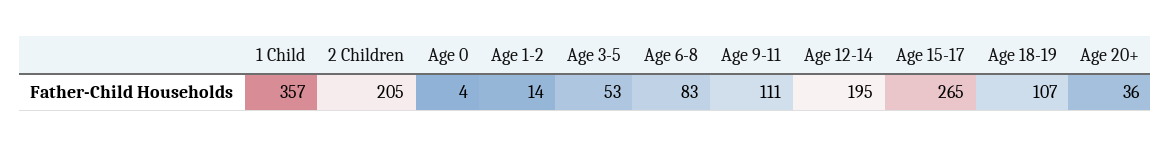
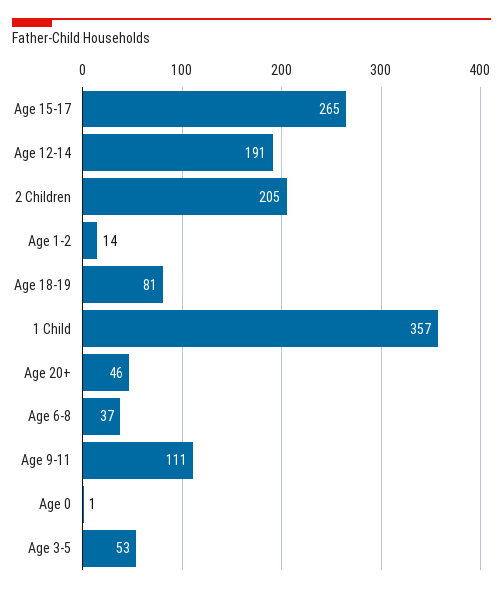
Age 0: 4 -> 1
Age 6-8: 83 -> 37
Age 12-14: 195 -> 191
Age 18-19: 107 -> 81
Age 20+: 36 -> 46

